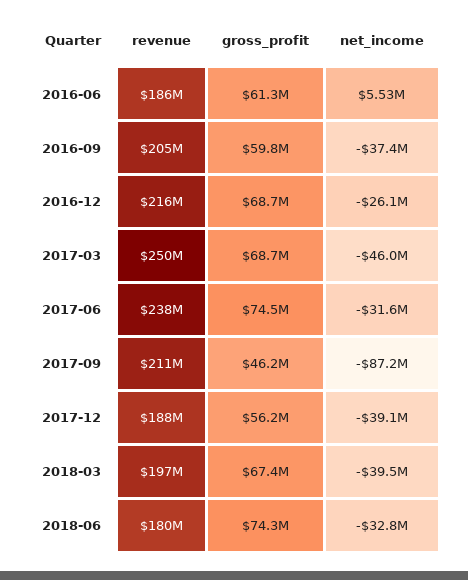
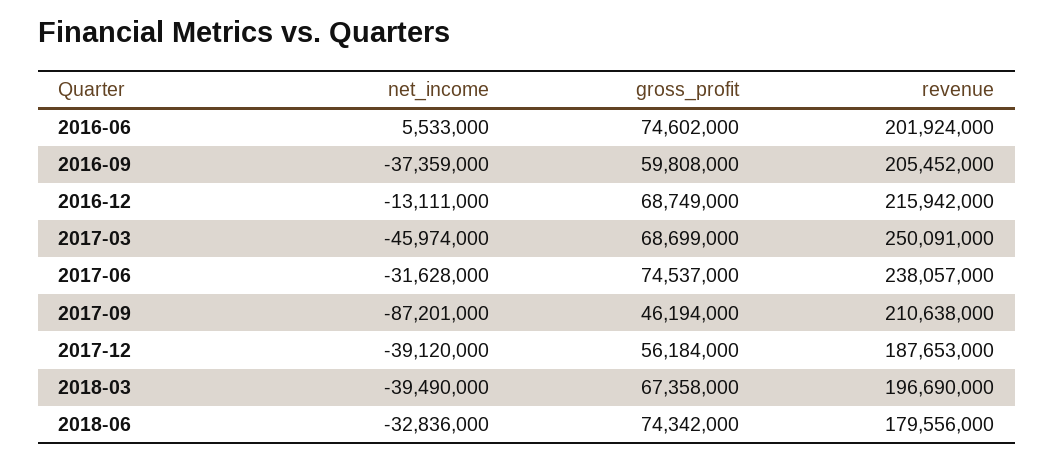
revenue, 2016-06: 186000000 -> 201924000
gross_profit, 2016-06: 61300000 -> 74602000
net_income, 2016-12: -26100000 -> -13111000

